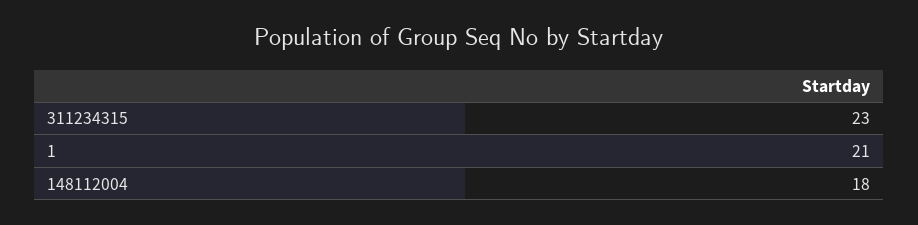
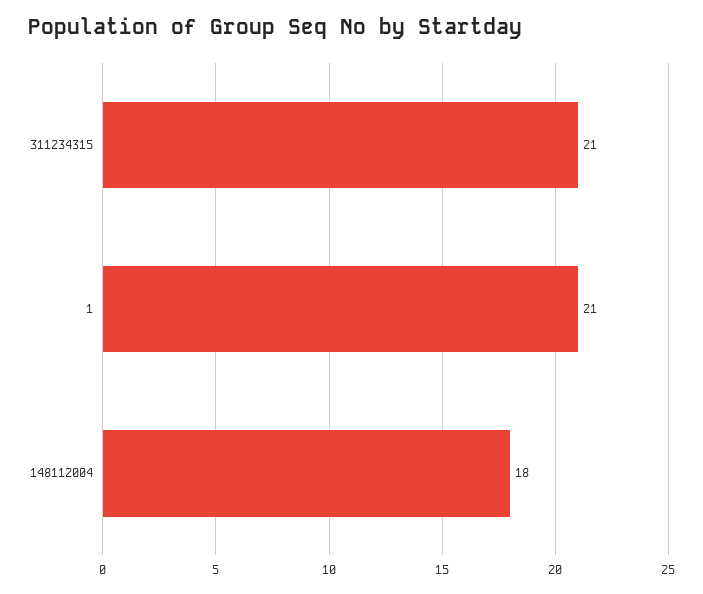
311234315: 23 -> 21

